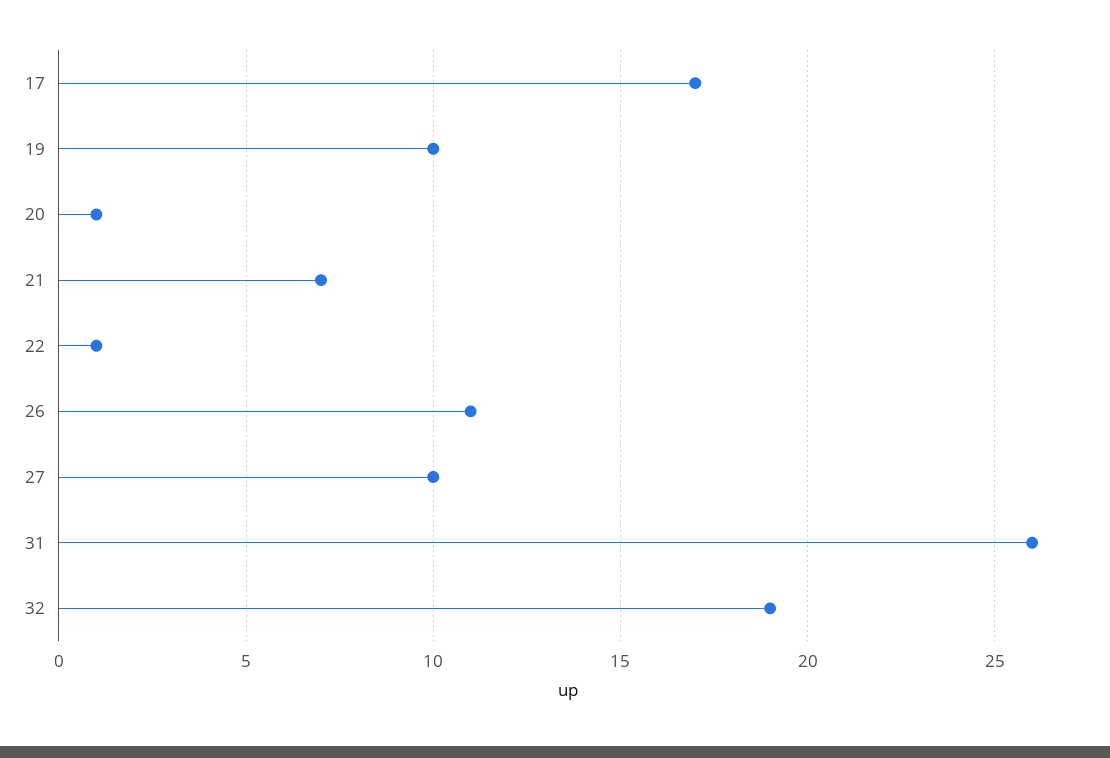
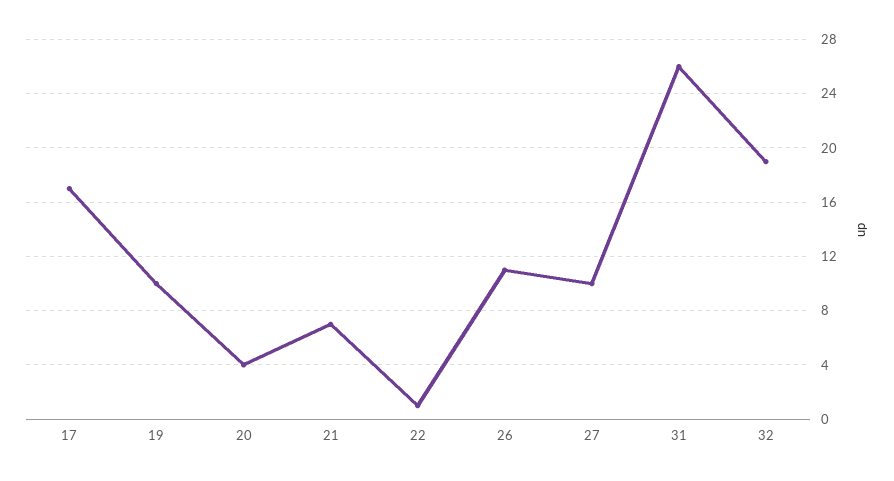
20: 1 -> 4

